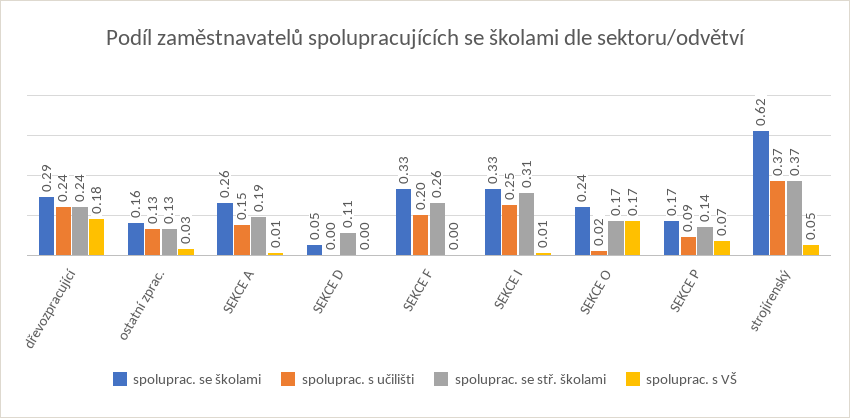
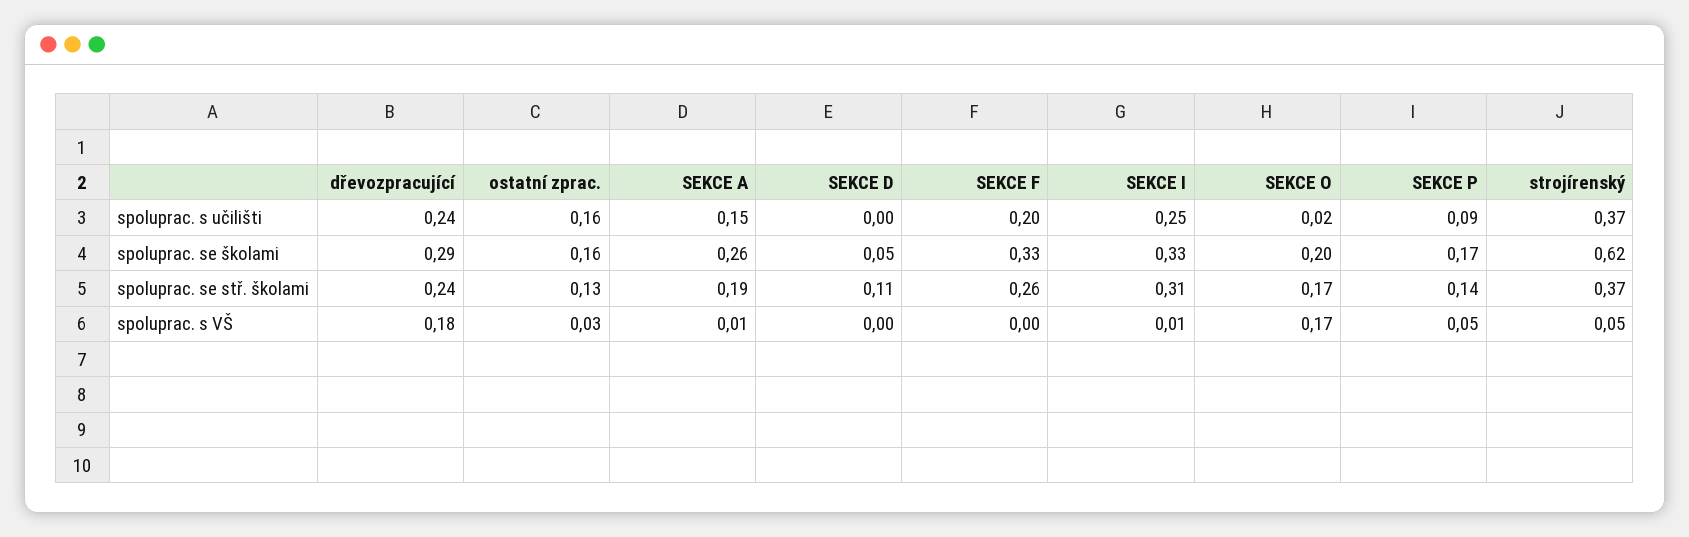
spoluprac. s učilišti, ostatní zprac.: 0.13 -> 0.16
spoluprac. se školami, SEKCE O: 0.24 -> 0.2
spoluprac. s VŠ, SEKCE P: 0.07 -> 0.05

